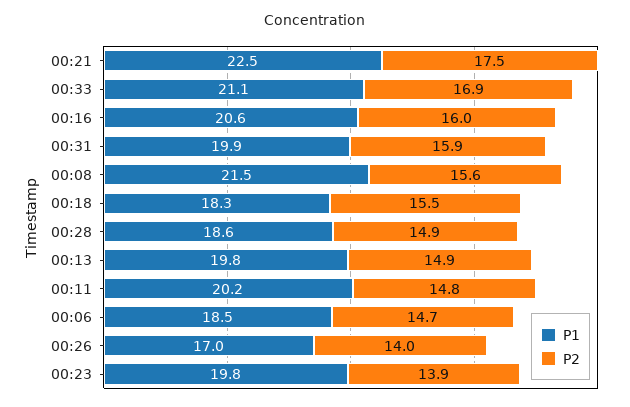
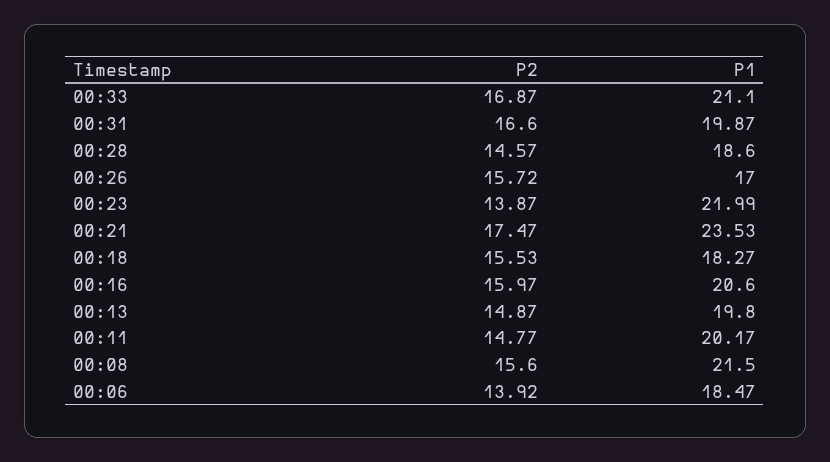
P1, 00:21: 22.5 -> 23.53
P2, 00:31: 15.9 -> 16.6
P2, 00:28: 14.9 -> 14.57
P2, 00:06: 14.7 -> 13.92
P2, 00:26: 14 -> 15.72
P1, 00:23: 19.8 -> 21.99

